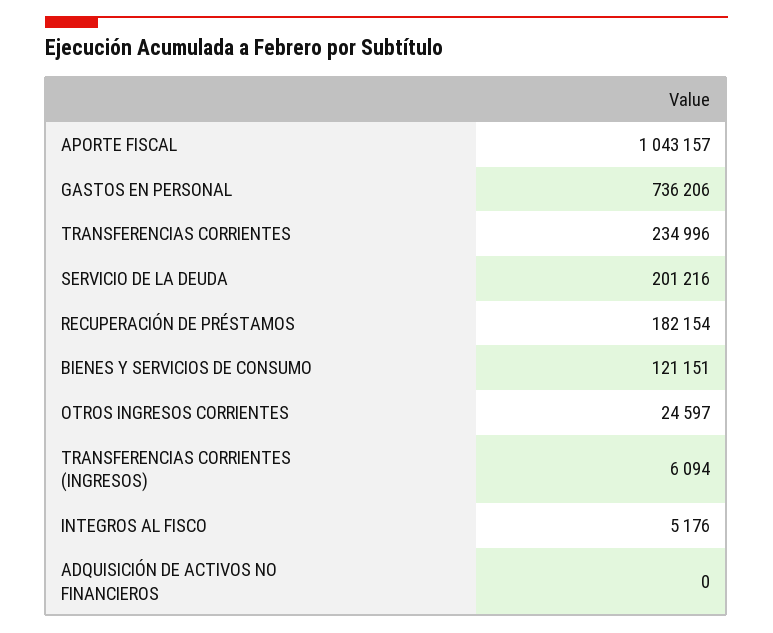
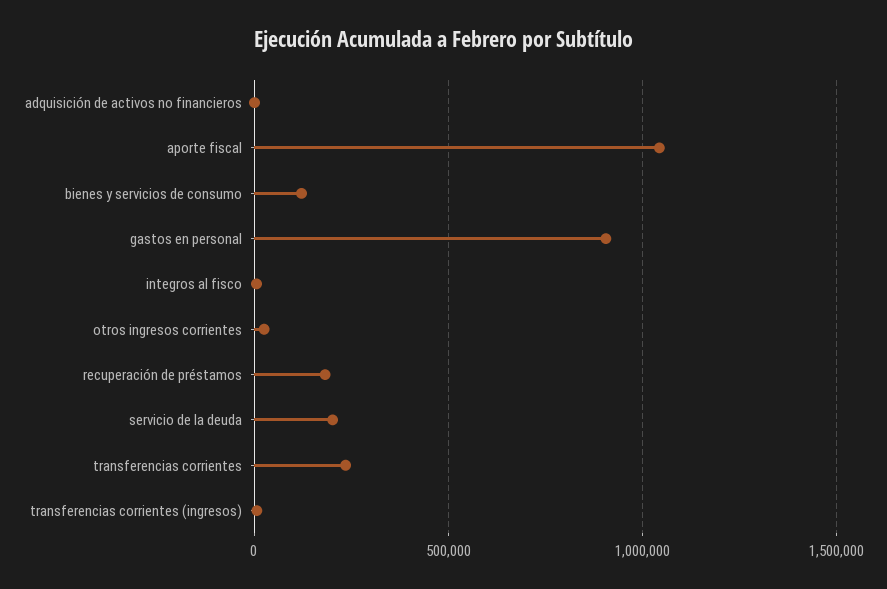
GASTOS EN PERSONAL: 736206 -> 900000

